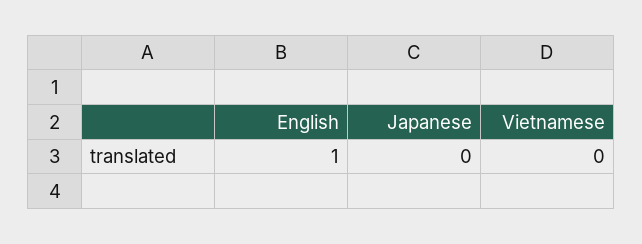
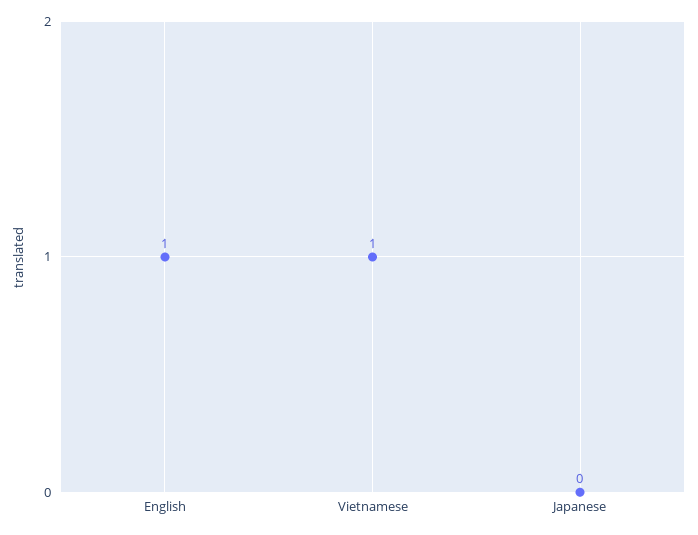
Vietnamese: 0 -> 1

